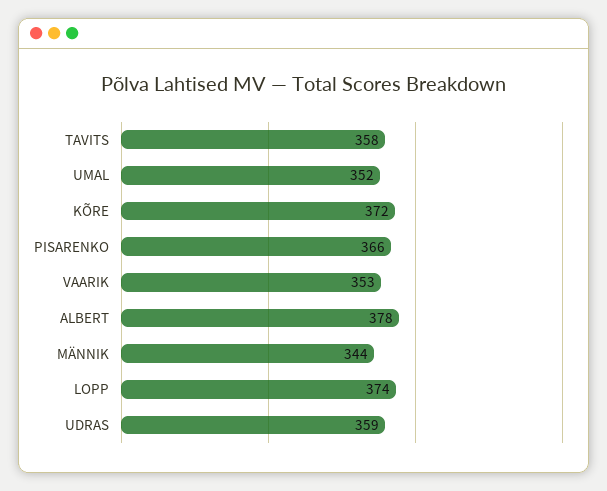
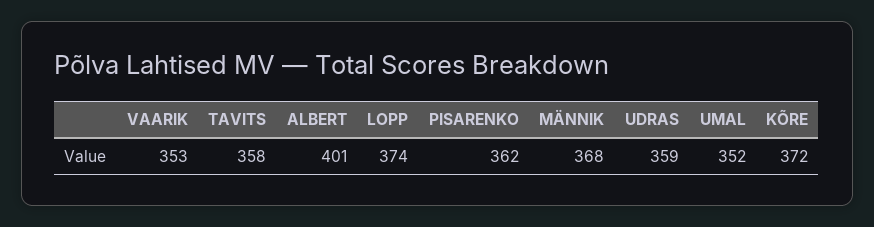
PISARENKO: 366 -> 362
ALBERT: 378 -> 401
MÄNNIK: 344 -> 368

